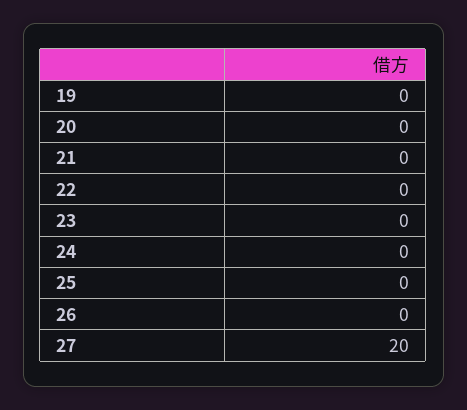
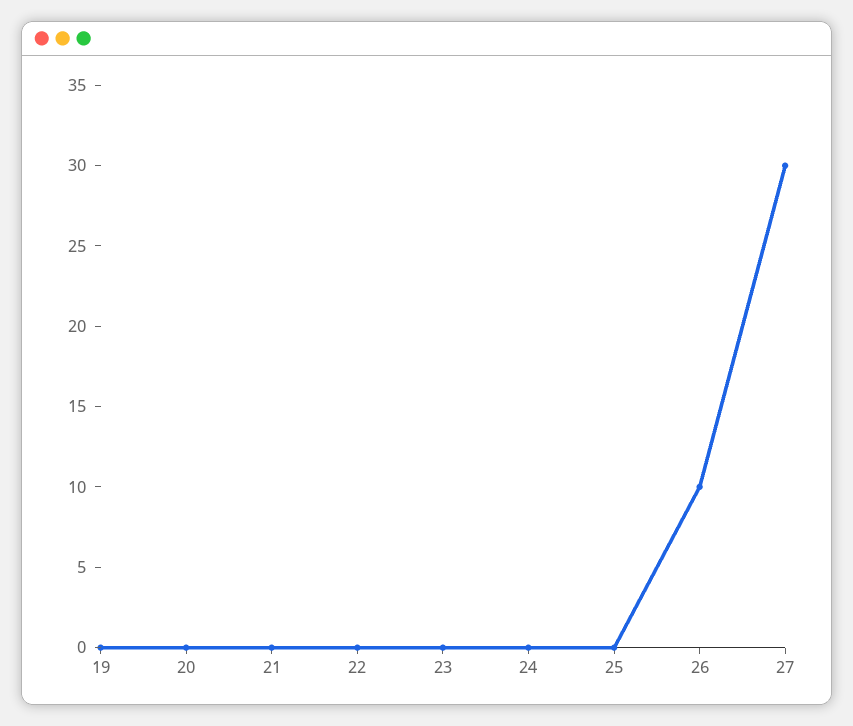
26: 0 -> 10
27: 20 -> 30

